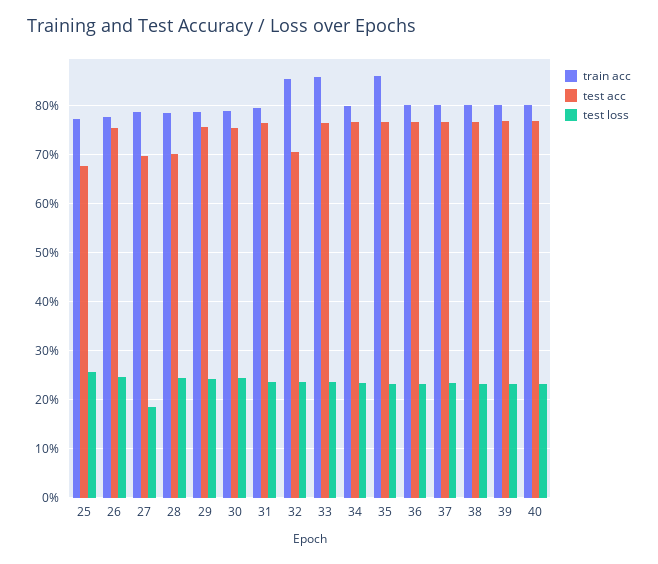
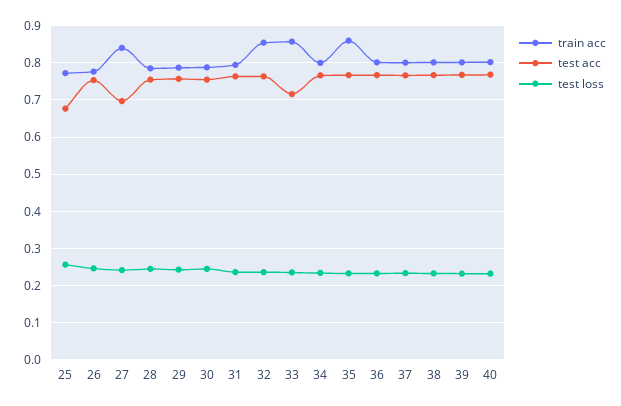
train acc, 27: 0.78 -> 0.84
test loss, 27: 0.18 -> 0.24
test acc, 28: 0.7 -> 0.76
test acc, 32: 0.7 -> 0.76
test acc, 33: 0.76 -> 0.72

